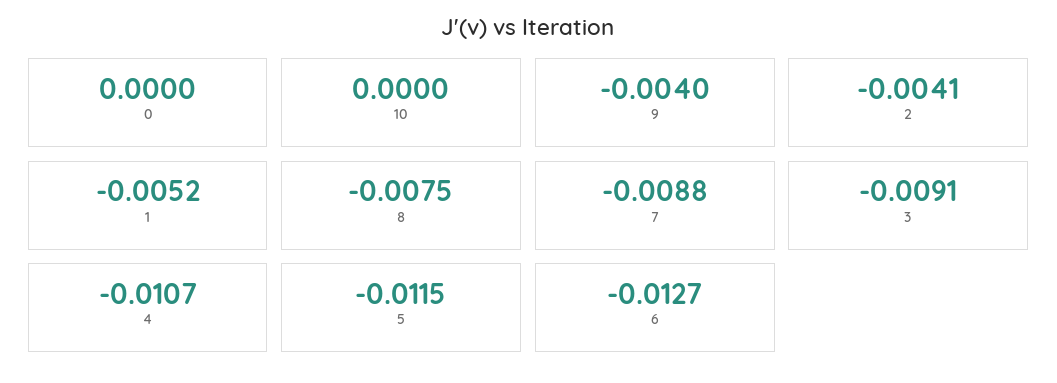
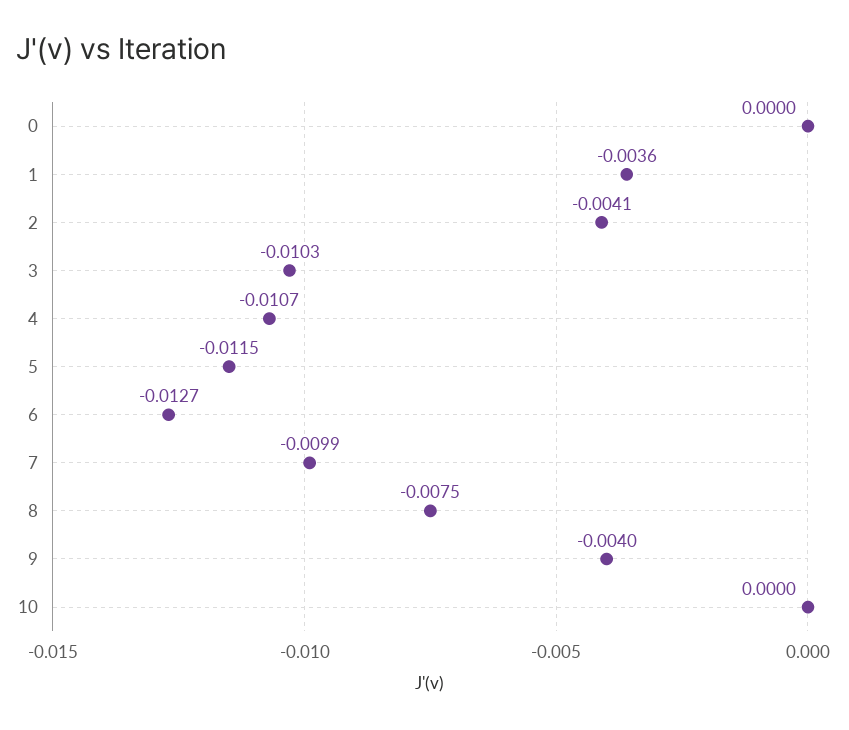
1: -0.0052 -> -0.0036
7: -0.0088 -> -0.0099
3: -0.0091 -> -0.0103

